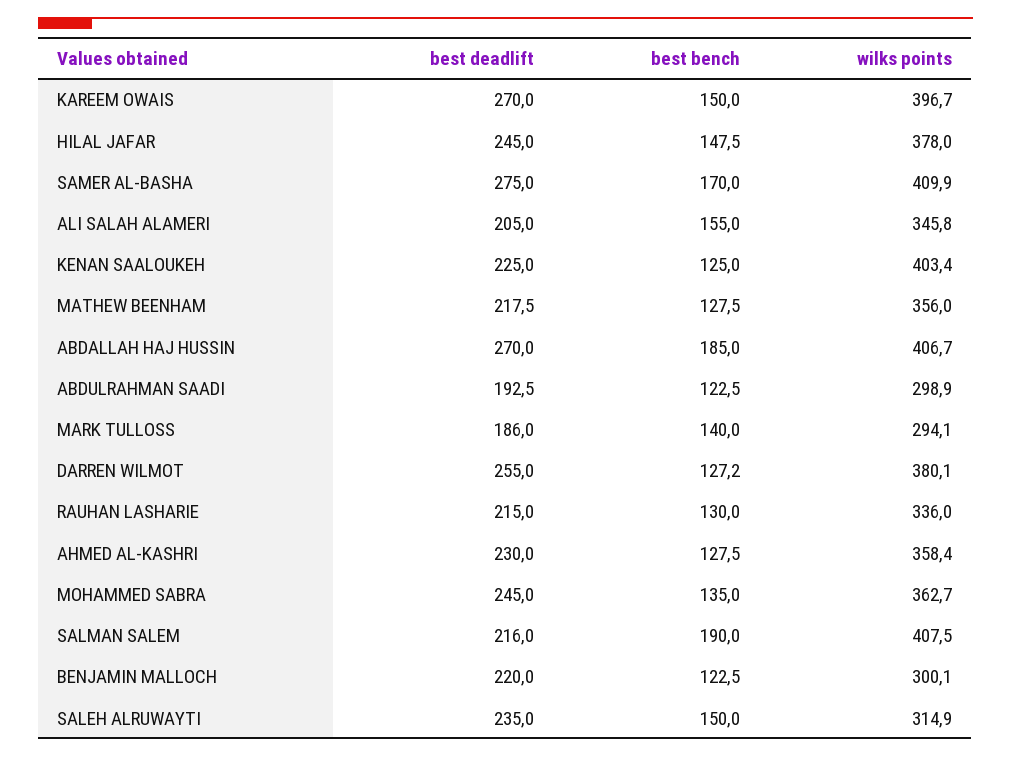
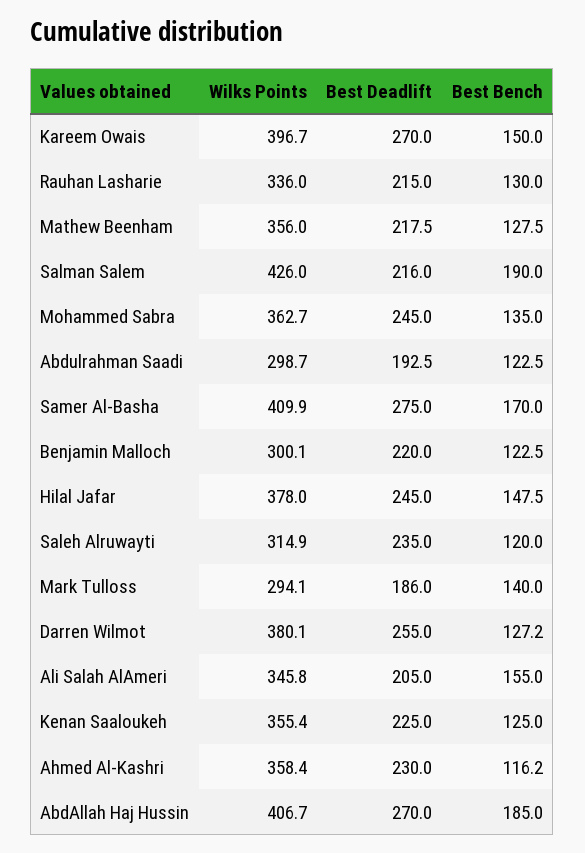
wilks points, KENAN SAALOUKEH: 403.4 -> 355.4
wilks points, ABDULRAHMAN SAADI: 298.9 -> 298.7
best bench, AHMED AL-KASHRI: 127.5 -> 116.2
wilks points, SALMAN SALEM: 407.5 -> 426
best bench, SALEH ALRUWAYTI: 150 -> 120

